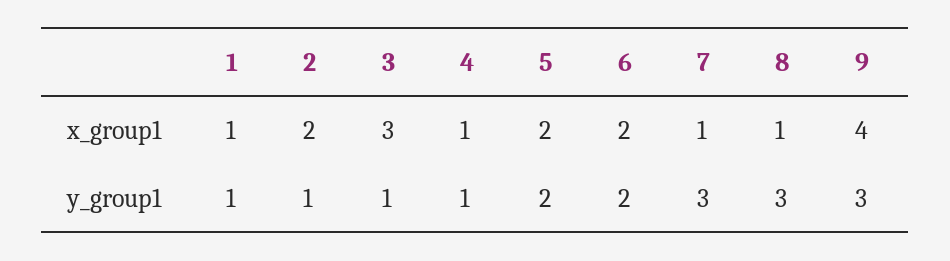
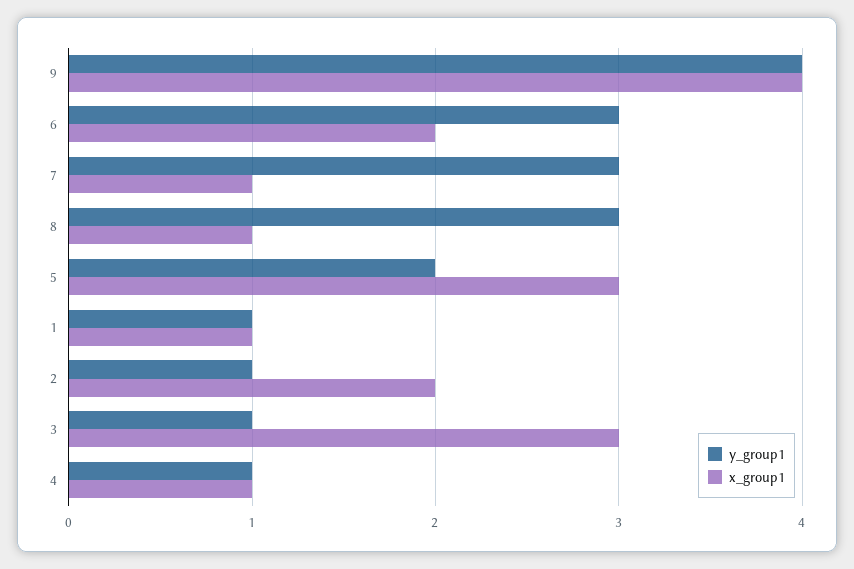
x_group1, 5: 2 -> 3
y_group1, 6: 2 -> 3
y_group1, 9: 3 -> 4

